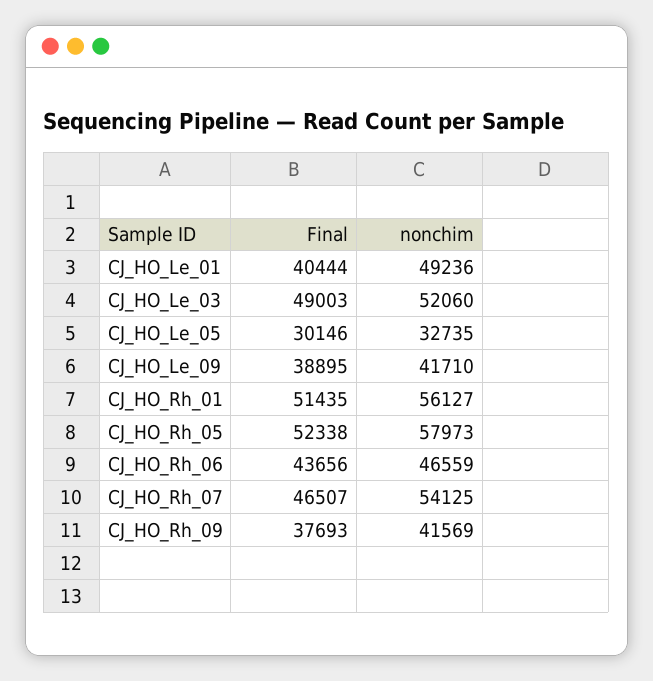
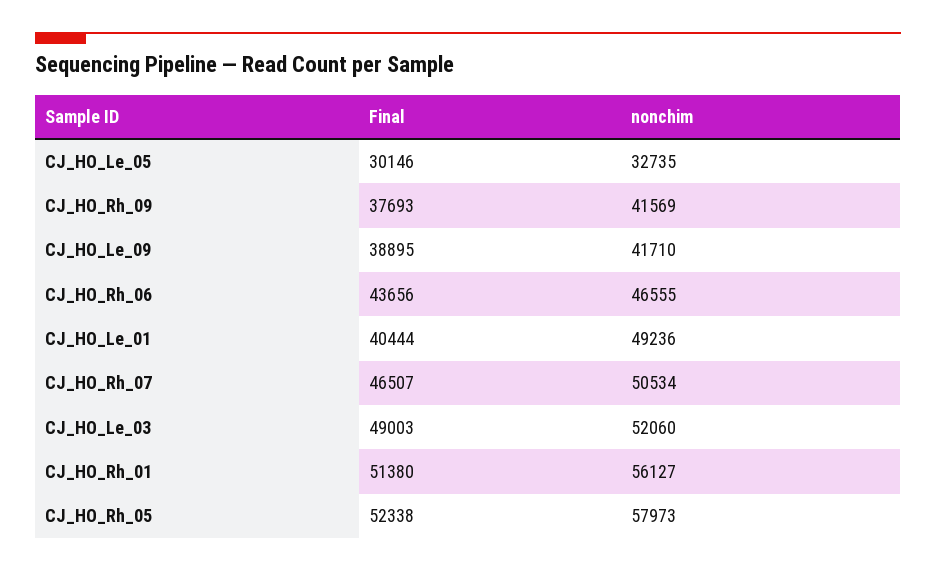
Final, CJ_HO_Rh_01: 51435 -> 51380
nonchim, CJ_HO_Rh_06: 46559 -> 46555
nonchim, CJ_HO_Rh_07: 54125 -> 50534

